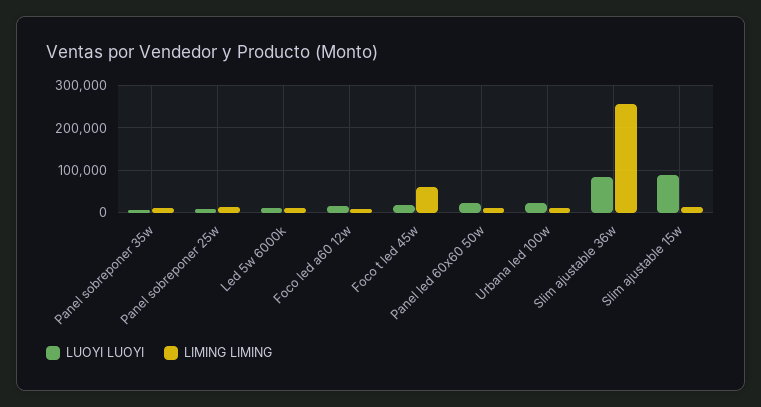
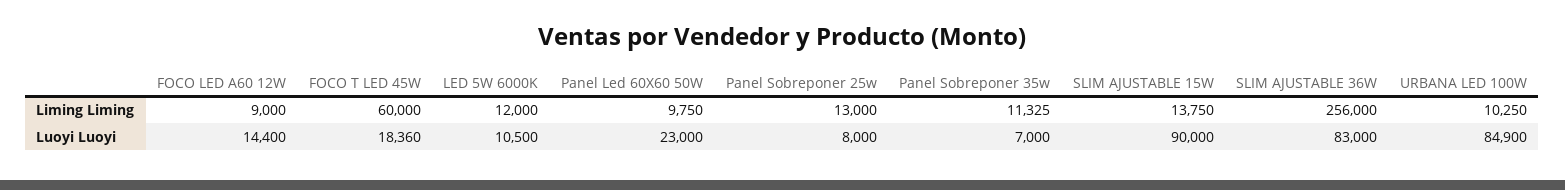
LUOYI LUOYI, Urbana led 100w: 20000 -> 84900

